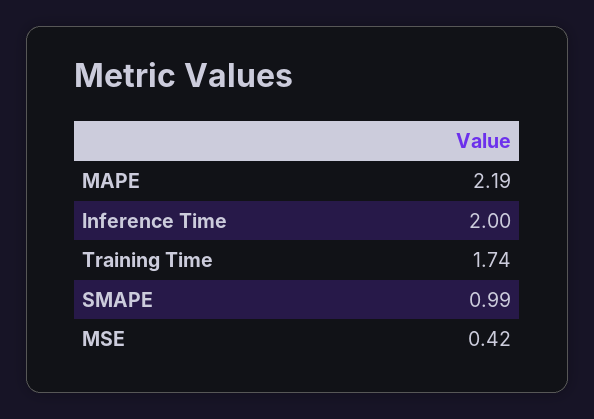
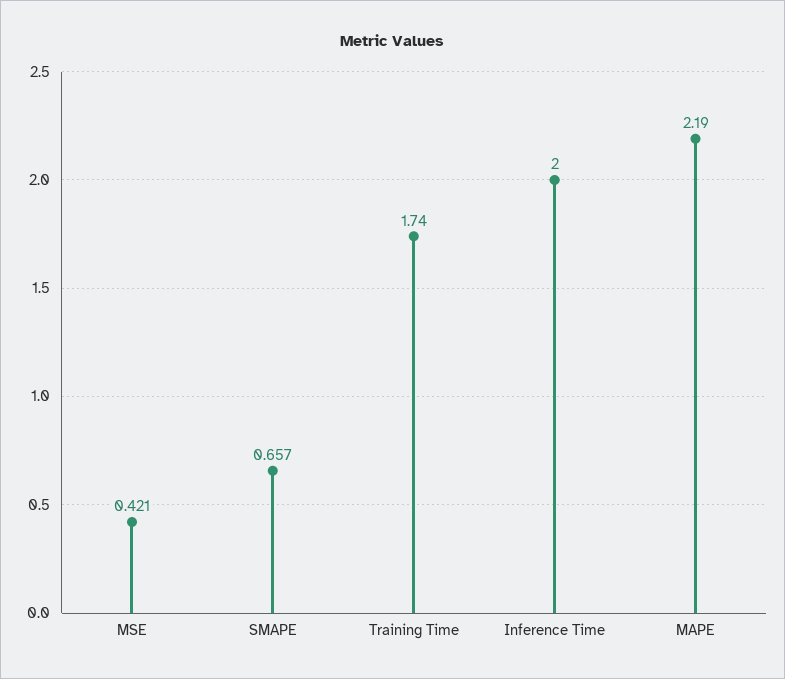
SMAPE: 0.99 -> 0.657

